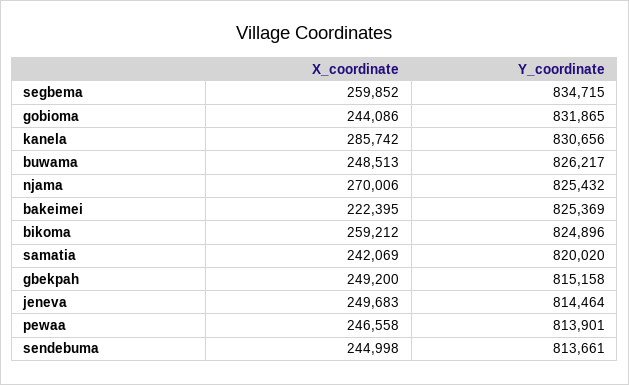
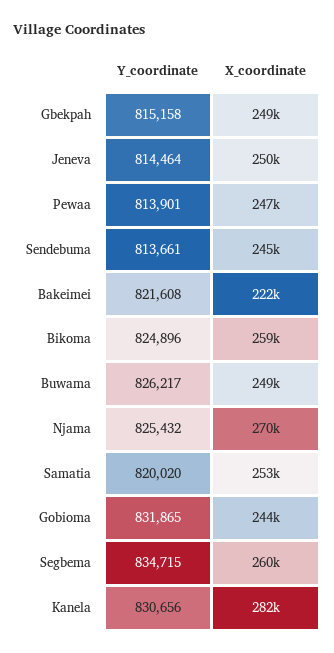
X_coordinate, kanela: 285742 -> 282000
Y_coordinate, bakeimei: 825369 -> 821608
X_coordinate, samatia: 242069 -> 253000

